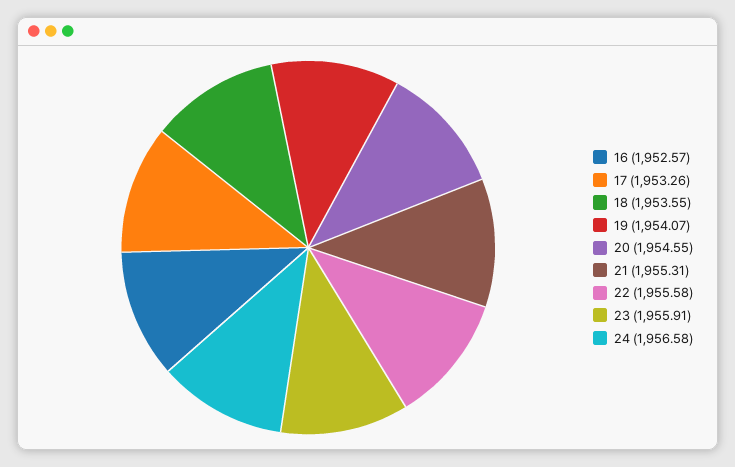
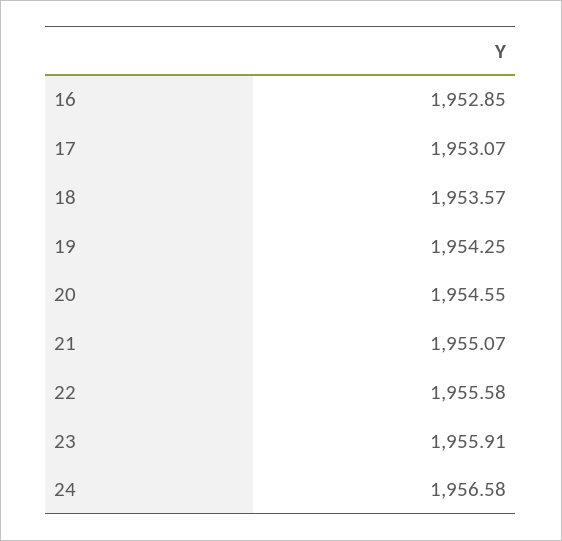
16: 1952.57 -> 1952.85
17: 1953.26 -> 1953.07
18: 1953.55 -> 1953.57
19: 1954.07 -> 1954.25
21: 1955.31 -> 1955.07

